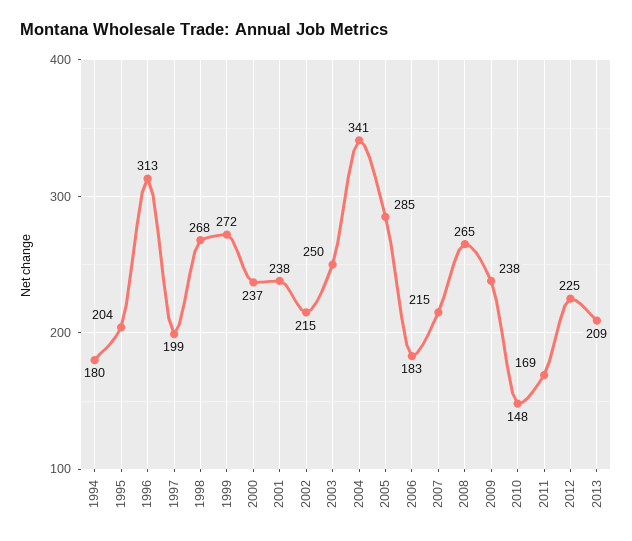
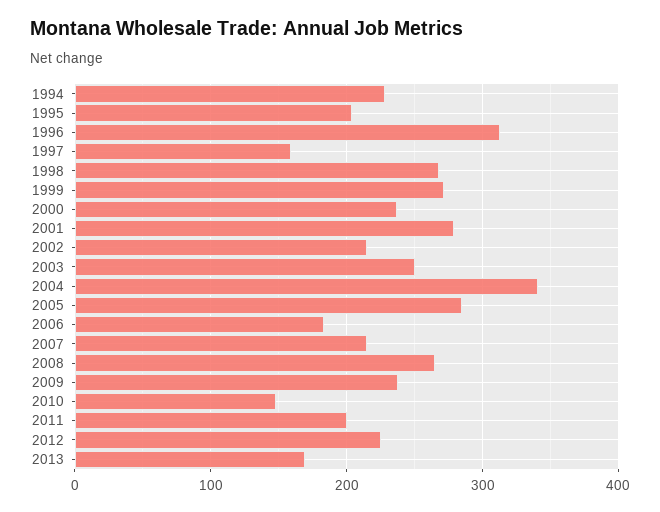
1994: 180 -> 230
1997: 199 -> 160
2001: 238 -> 280
2011: 169 -> 200
2013: 209 -> 170

